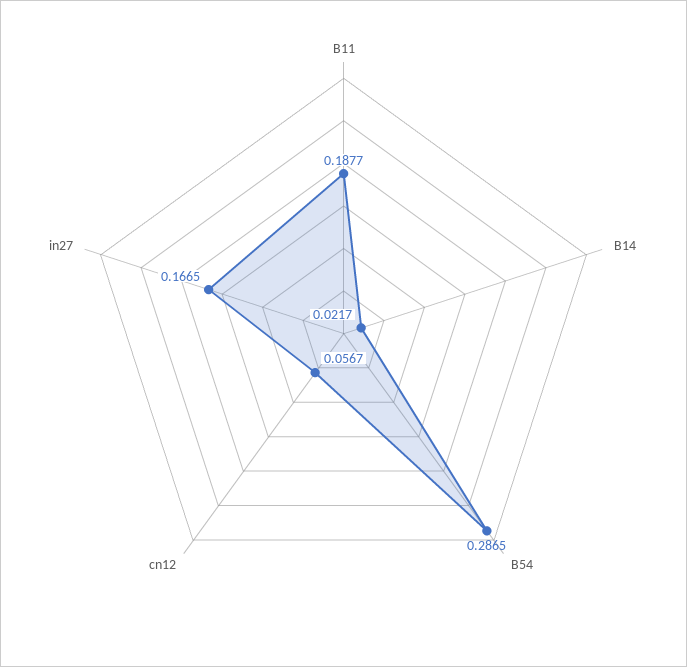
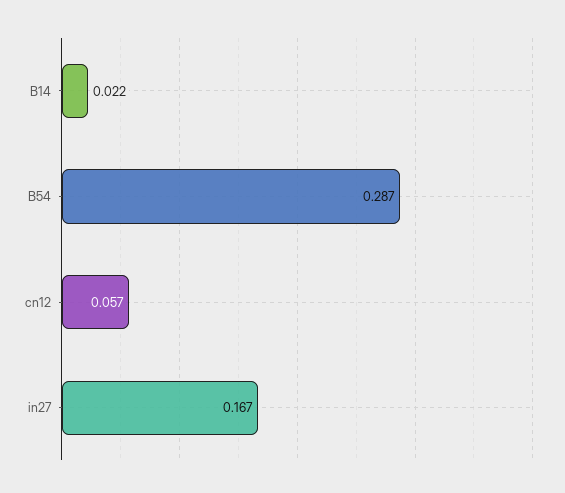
B11: 0.1877 -> none

